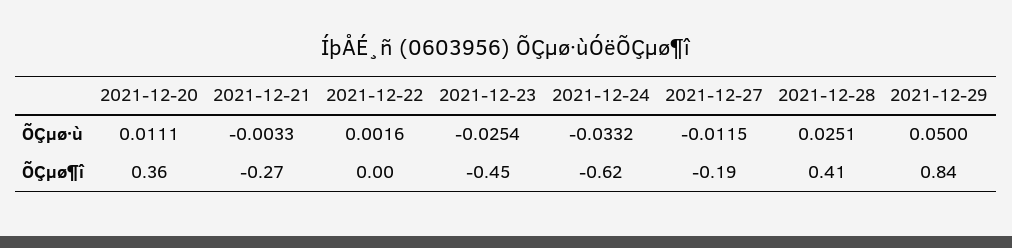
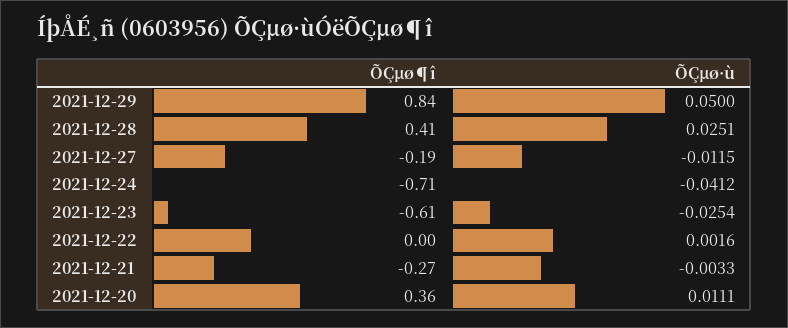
2021-12-24, ÕÇµø·ù: -0.0332 -> -0.0412
2021-12-23, ÕÇµø¶î: -0.45 -> -0.61
2021-12-24, ÕÇµø¶î: -0.62 -> -0.71

